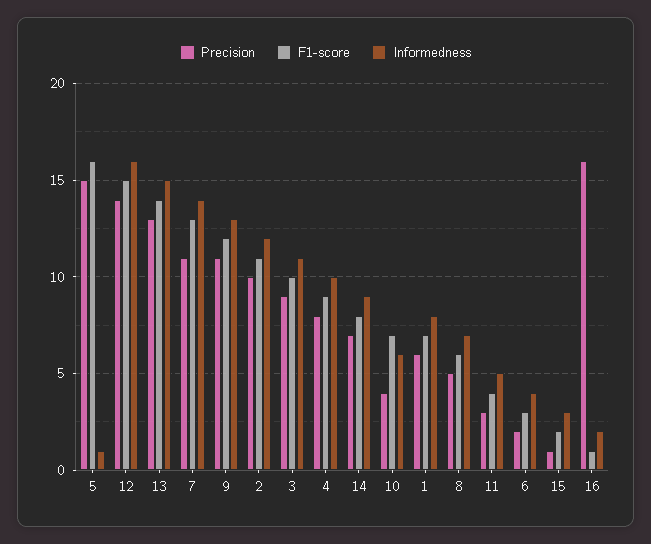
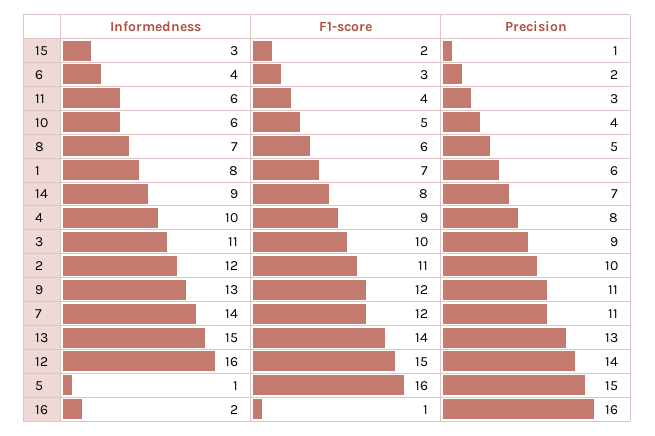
F1-score, 7: 13 -> 12
F1-score, 10: 7 -> 5
Informedness, 11: 5 -> 6

